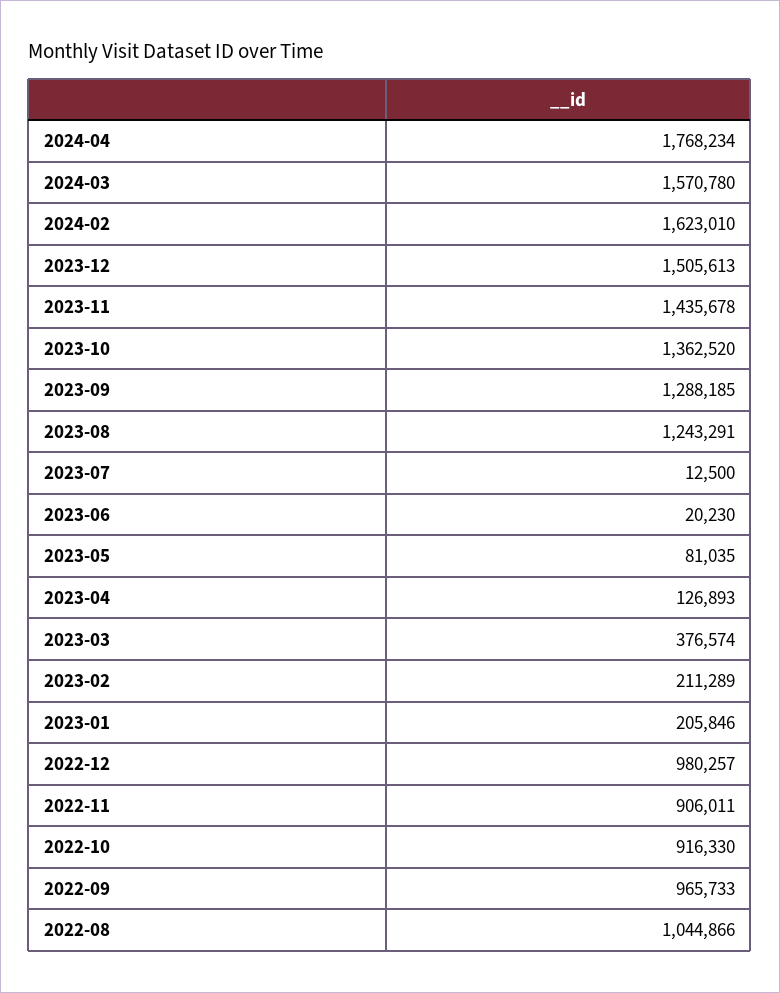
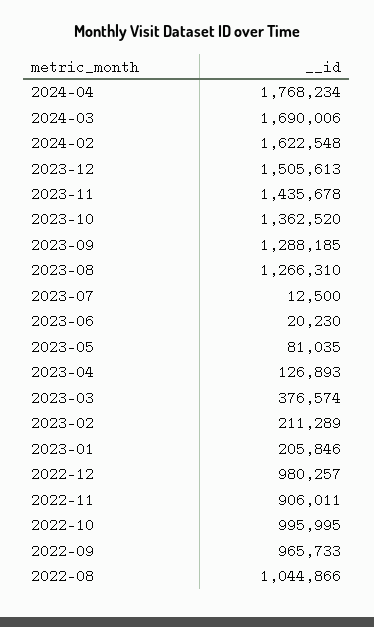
2024-03: 1570780 -> 1690006
2024-02: 1623010 -> 1622548
2023-08: 1243291 -> 1266310
2022-10: 916330 -> 995995

